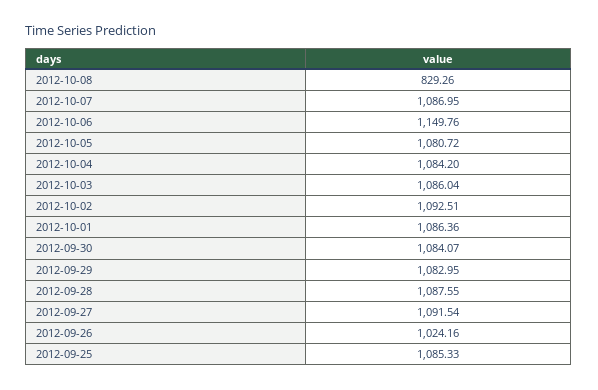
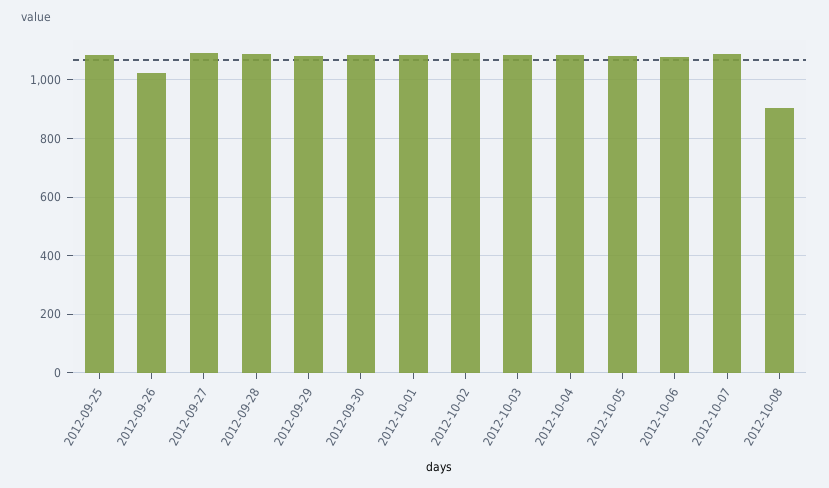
2012-10-08: 829.26 -> 900
2012-10-06: 1149.76 -> 1075

